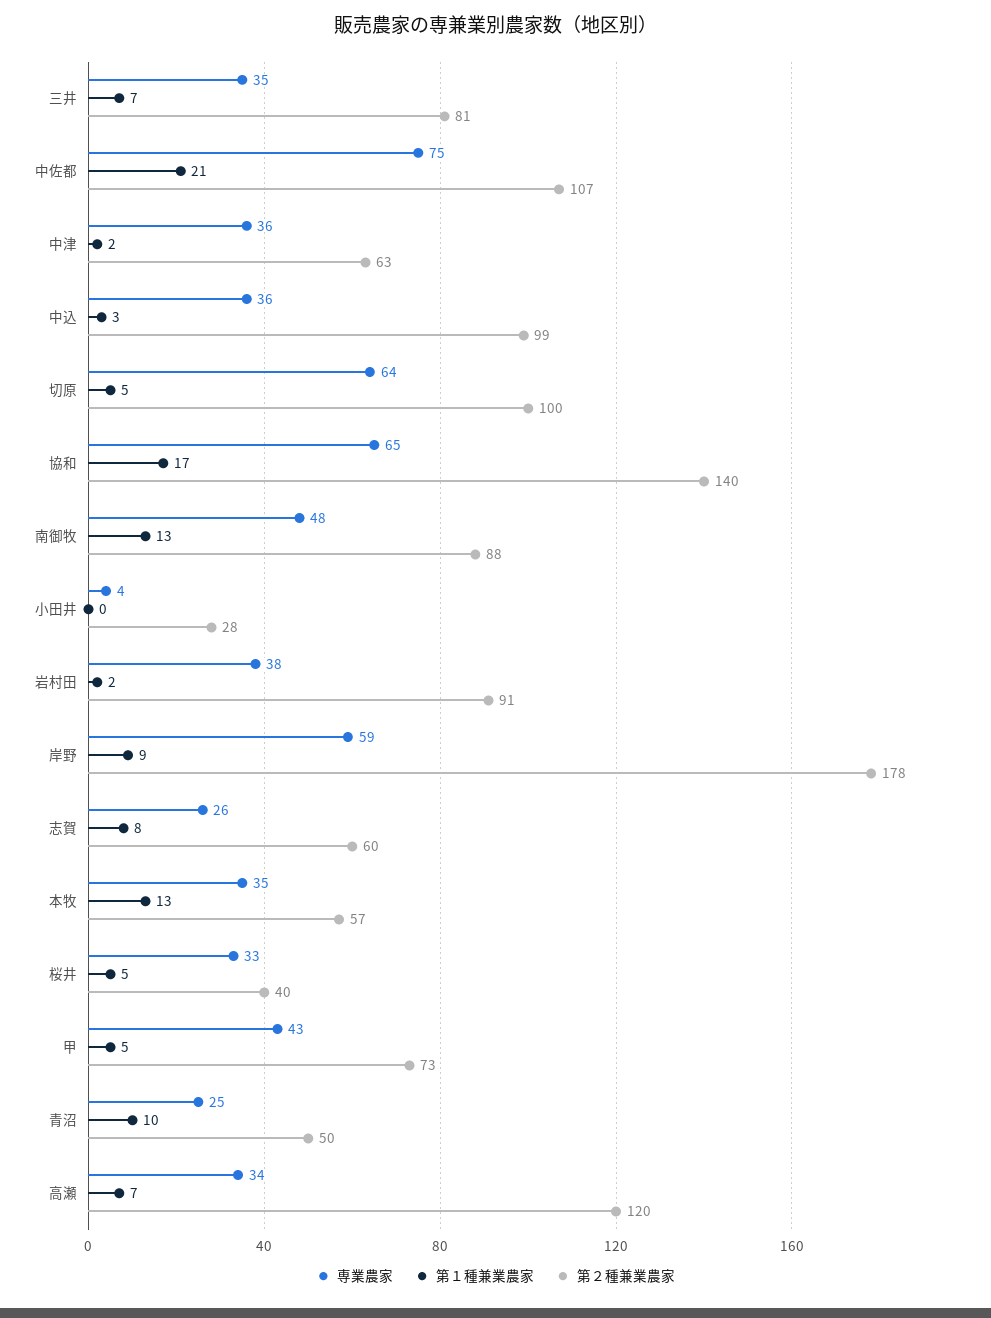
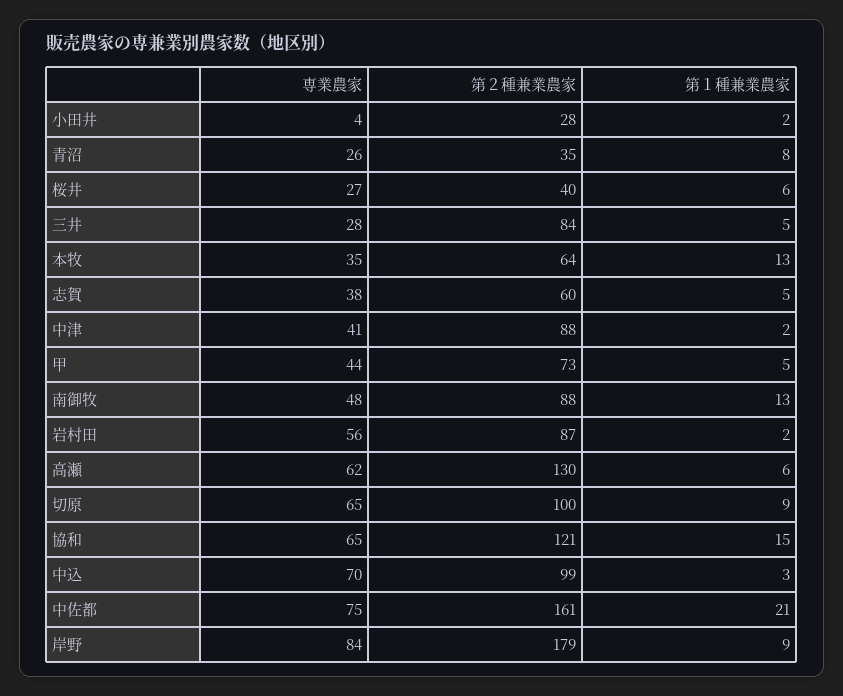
専業農家, 三井: 35 -> 28
第１種兼業農家, 三井: 7 -> 5
第２種兼業農家, 三井: 81 -> 84
第２種兼業農家, 中佐都: 107 -> 161
専業農家, 中津: 36 -> 41
第２種兼業農家, 中津: 63 -> 88
専業農家, 中込: 36 -> 70
専業農家, 切原: 64 -> 65
第１種兼業農家, 切原: 5 -> 9
第１種兼業農家, 協和: 17 -> 15
第２種兼業農家, 協和: 140 -> 121
第１種兼業農家, 小田井: 0 -> 2
専業農家, 岩村田: 38 -> 56
第２種兼業農家, 岩村田: 91 -> 87
専業農家, 岸野: 59 -> 84
第２種兼業農家, 岸野: 178 -> 179
専業農家, 志賀: 26 -> 38
第１種兼業農家, 志賀: 8 -> 5
第２種兼業農家, 本牧: 57 -> 64
専業農家, 桜井: 33 -> 27
第１種兼業農家, 桜井: 5 -> 6
専業農家, 甲: 43 -> 44
専業農家, 青沼: 25 -> 26
第１種兼業農家, 青沼: 10 -> 8
第２種兼業農家, 青沼: 50 -> 35
専業農家, 高瀬: 34 -> 62
第１種兼業農家, 高瀬: 7 -> 6
第２種兼業農家, 高瀬: 120 -> 130

